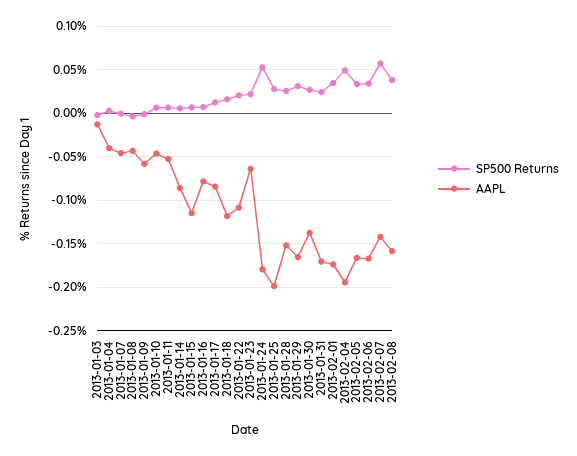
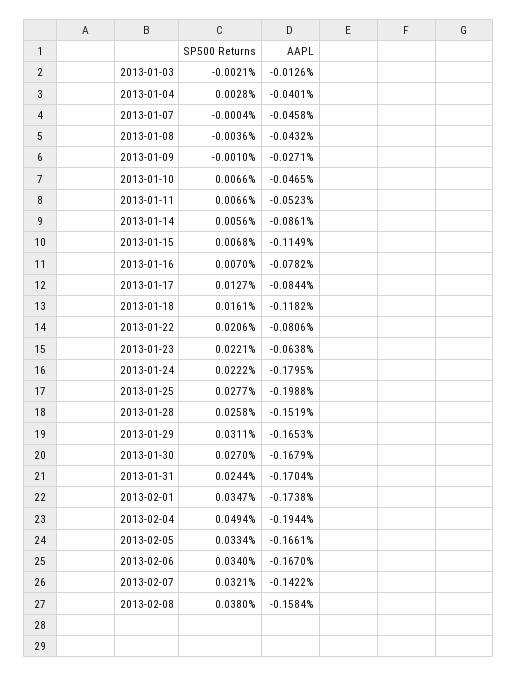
AAPL, 2013-01-09: -0.06 -> -0.0271
AAPL, 2013-01-22: -0.11 -> -0.0806
SP500 Returns, 2013-01-24: 0.05 -> 0.0222
AAPL, 2013-01-30: -0.14 -> -0.1679
SP500 Returns, 2013-02-07: 0.06 -> 0.0321

